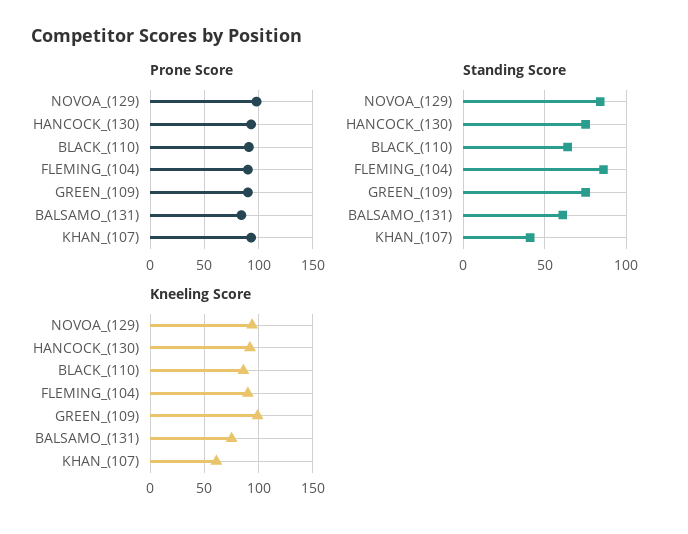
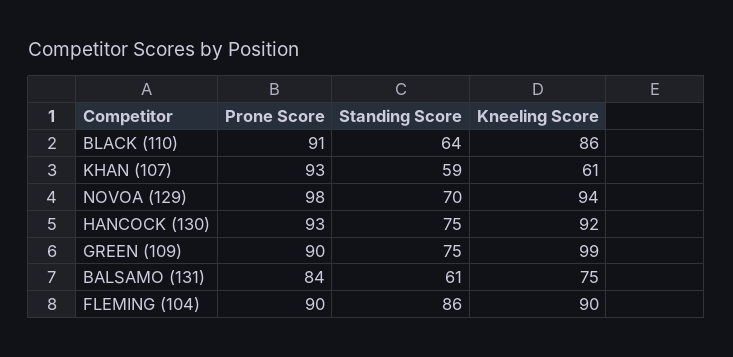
Standing Score, NOVOA_(129): 85 -> 70
Standing Score, KHAN_(107): 40 -> 59

